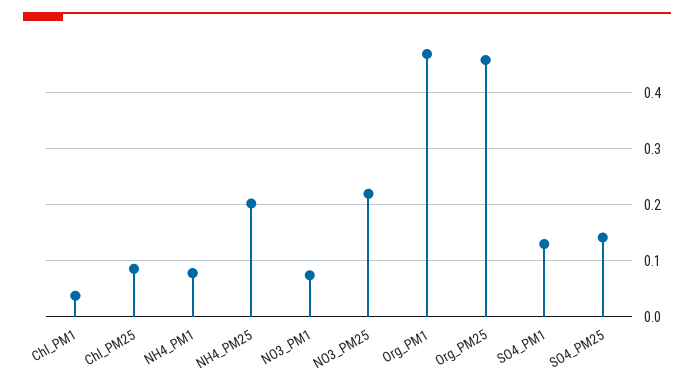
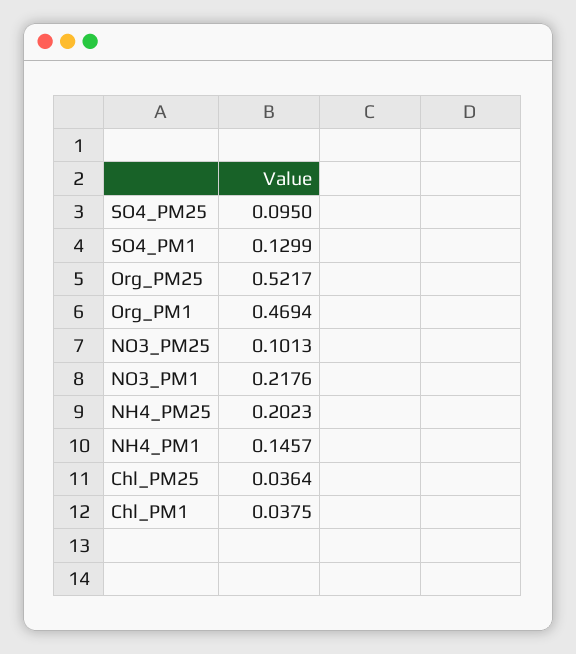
Chl_PM25: 0.08 -> 0.0364
NH4_PM1: 0.08 -> 0.1457
NO3_PM1: 0.08 -> 0.2176
NO3_PM25: 0.22 -> 0.1013
Org_PM25: 0.46 -> 0.5217
SO4_PM25: 0.14 -> 0.095

